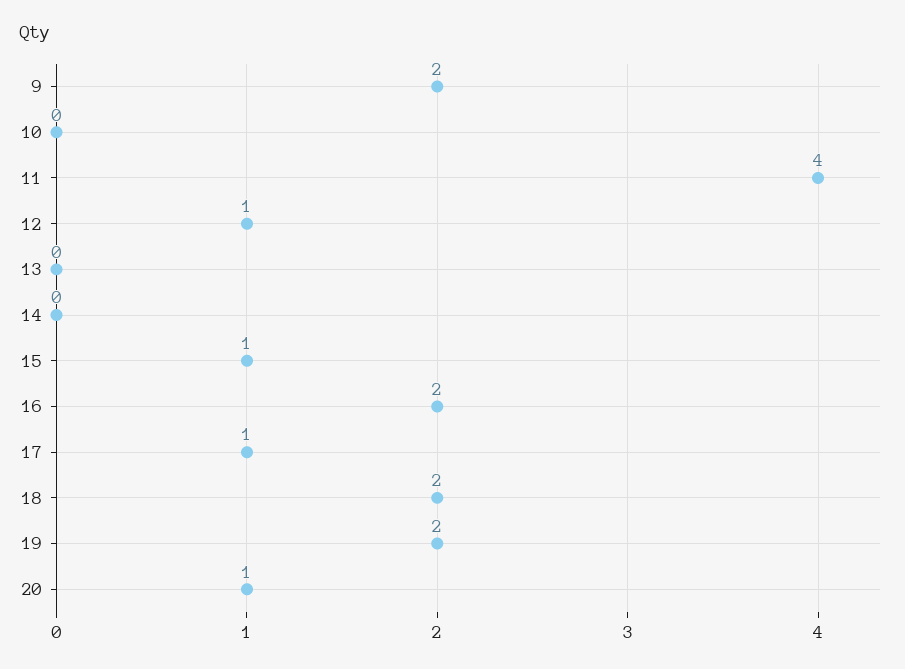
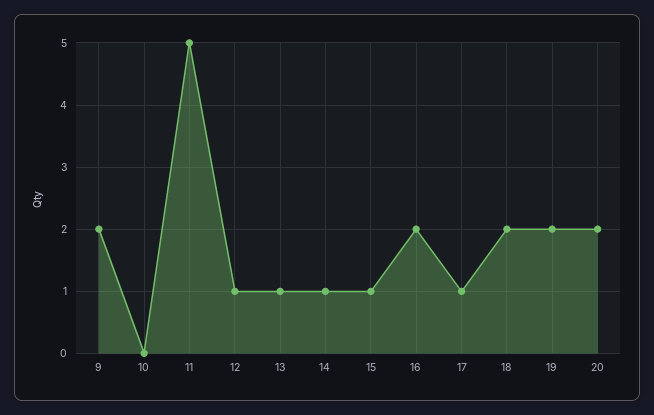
11: 4 -> 5
13: 0 -> 1
14: 0 -> 1
20: 1 -> 2

